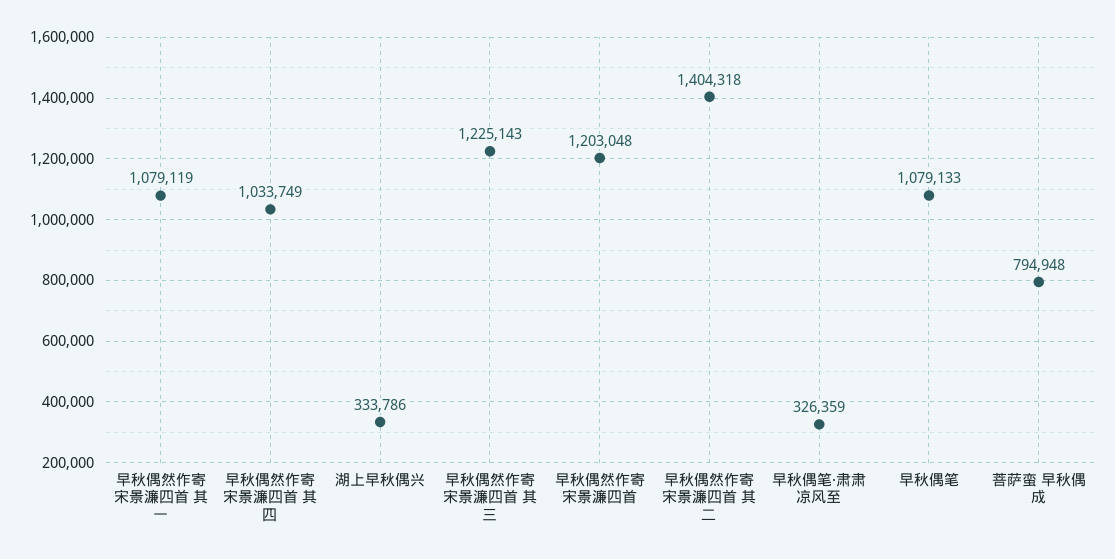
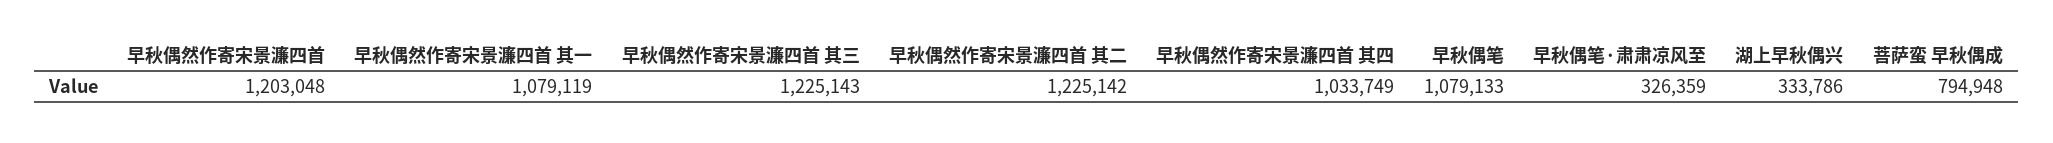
早秋偶然作寄宋景濂四首 其二: 1404318 -> 1225142

